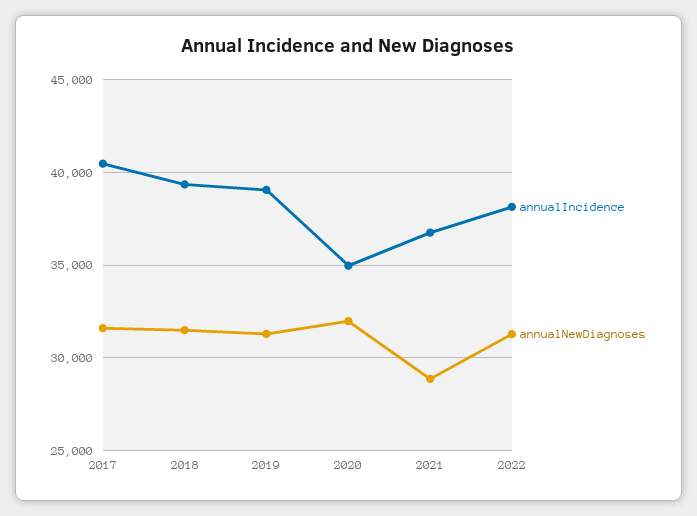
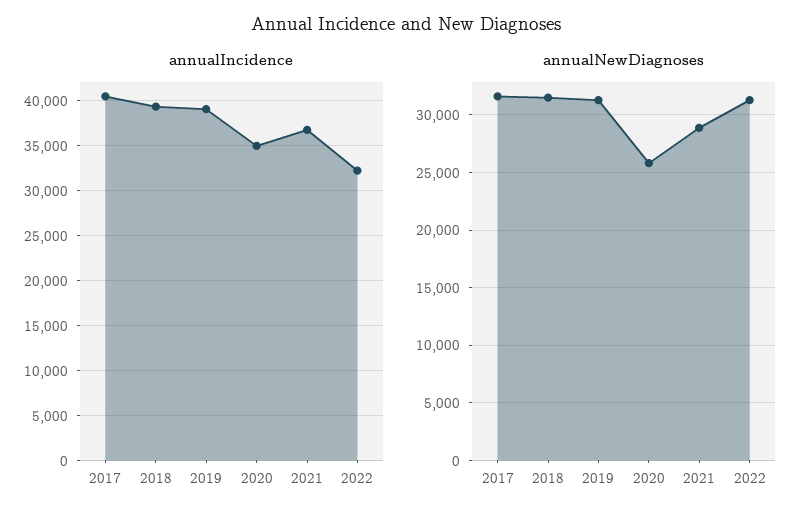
annualNewDiagnoses, 2020: 32000 -> 26000
annualIncidence, 2022: 38000 -> 32000

